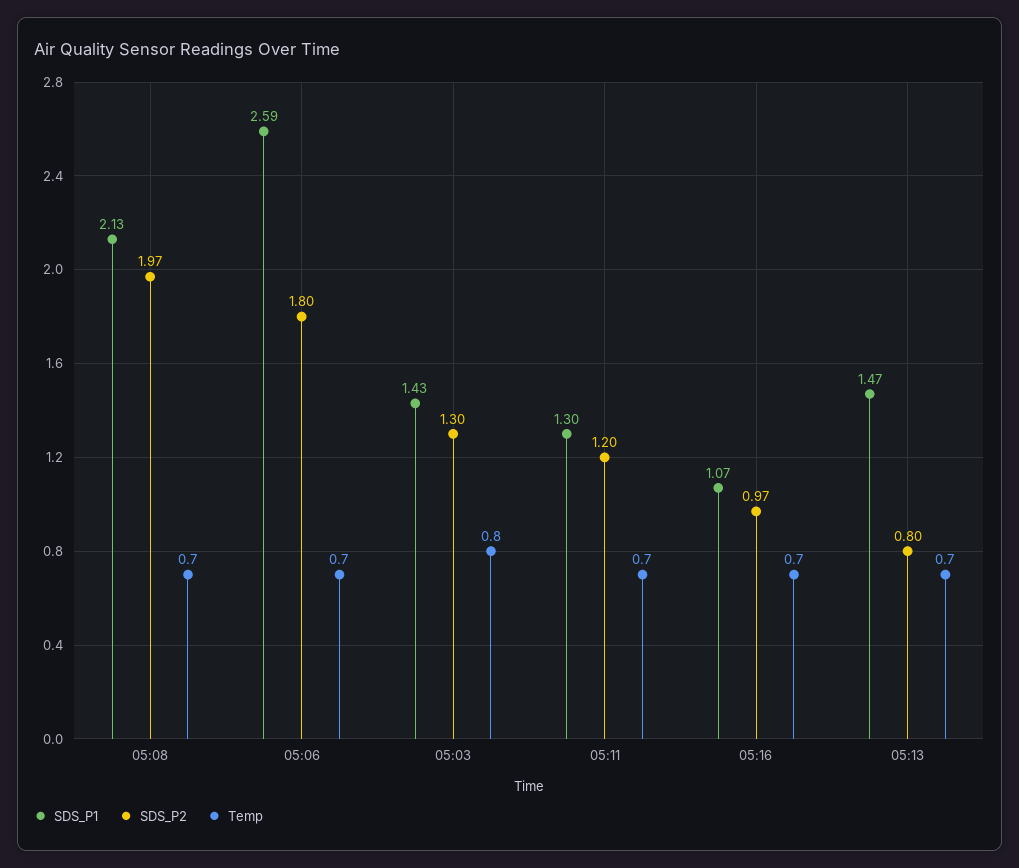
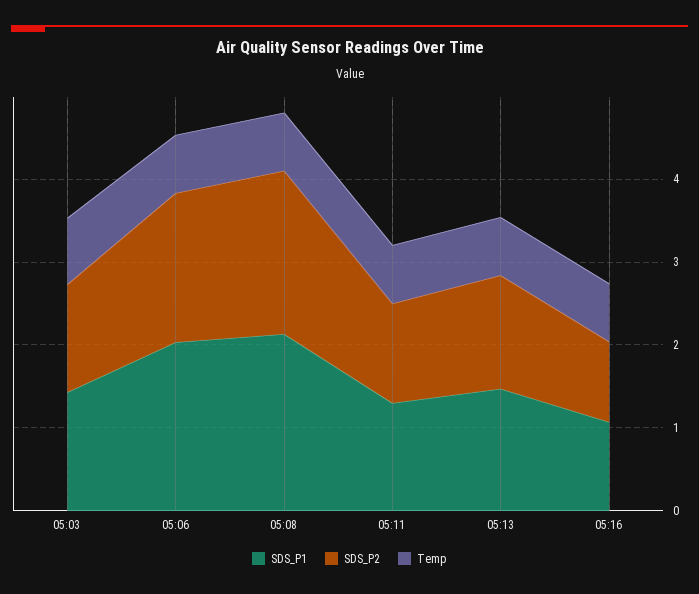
SDS_P1, 05:06: 2.59 -> 2
SDS_P2, 05:13: 0.8 -> 1.4

